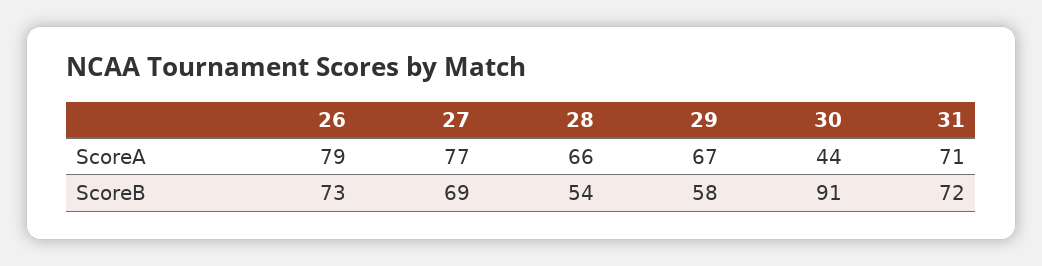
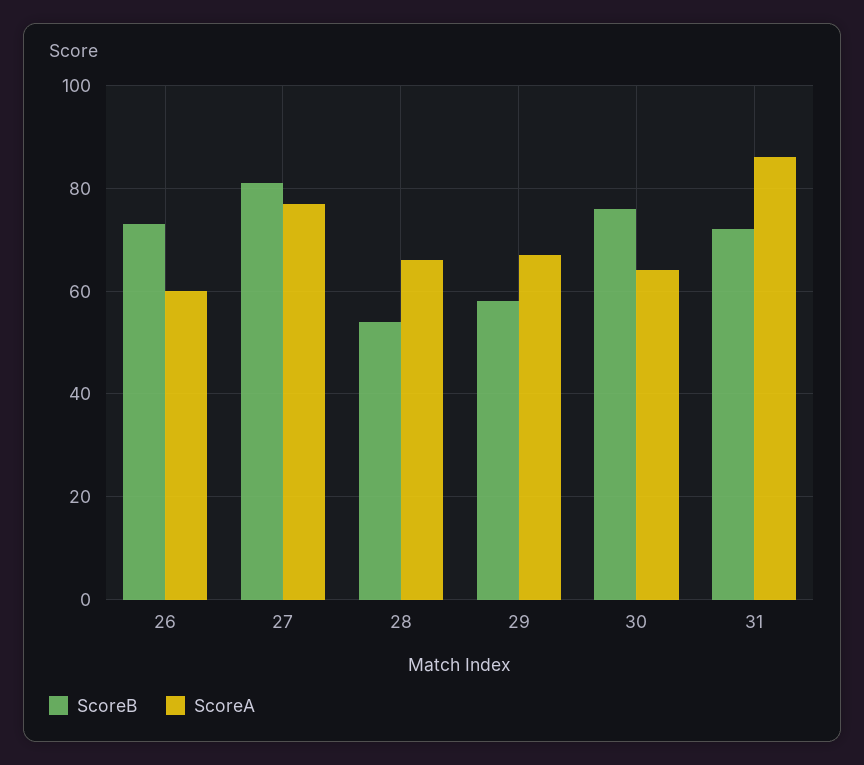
ScoreA, 26: 79 -> 60
ScoreA, 30: 44 -> 65
ScoreA, 31: 71 -> 85
ScoreB, 27: 69 -> 80
ScoreB, 30: 91 -> 75

